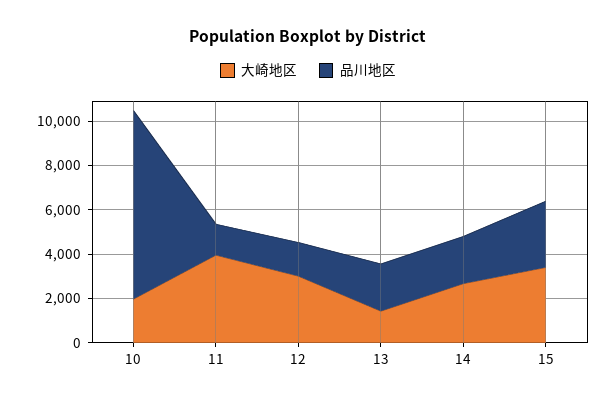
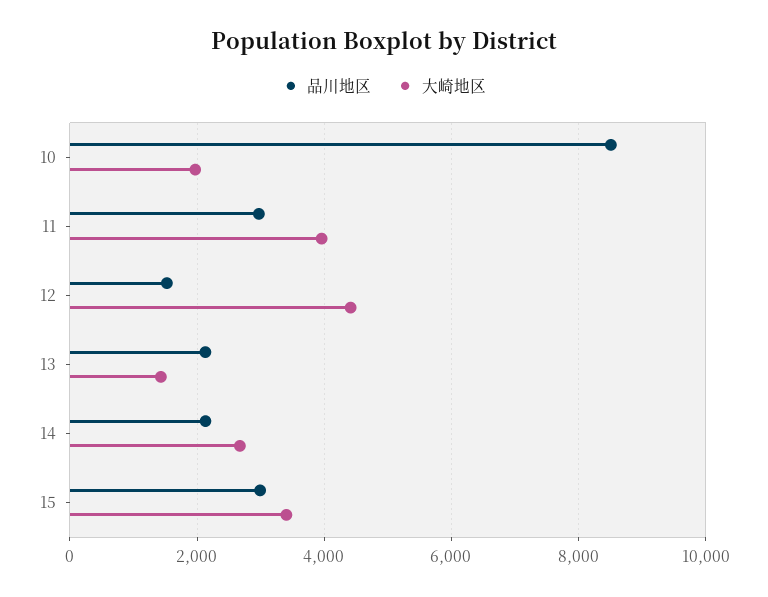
品川地区, 11: 1500 -> 3000
大崎地区, 12: 3000 -> 4400

